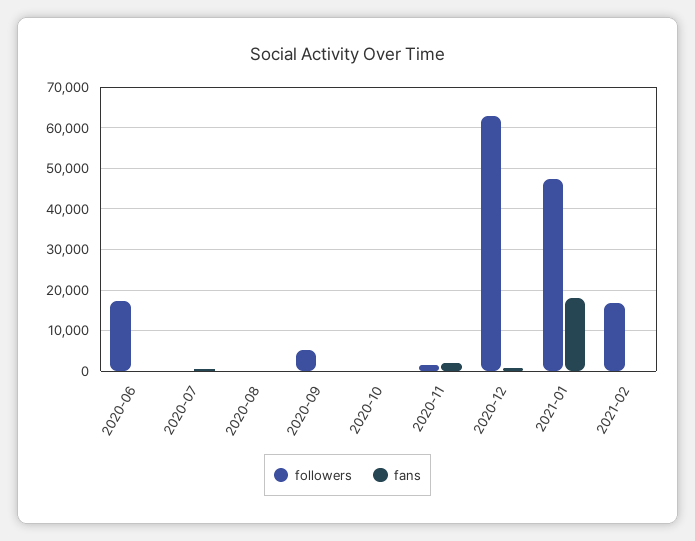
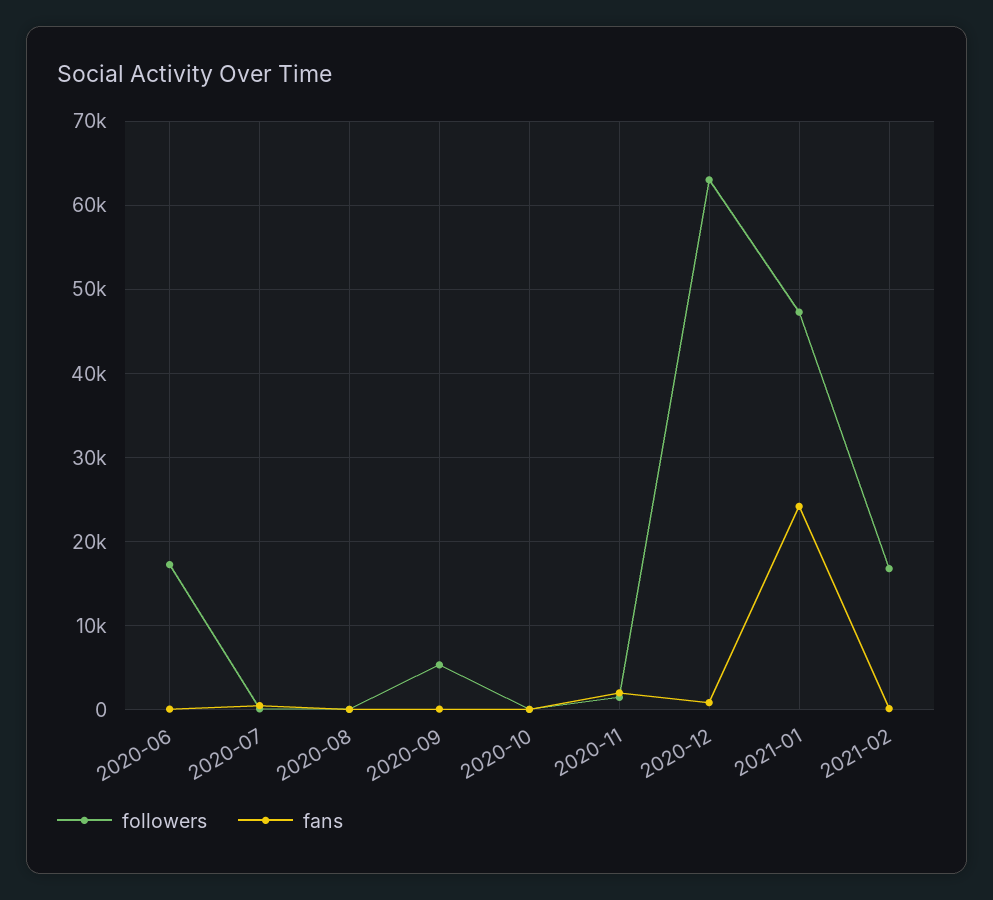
fans, 2021-01: 18000 -> 24000

